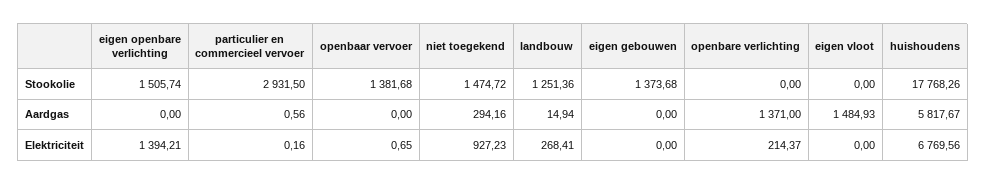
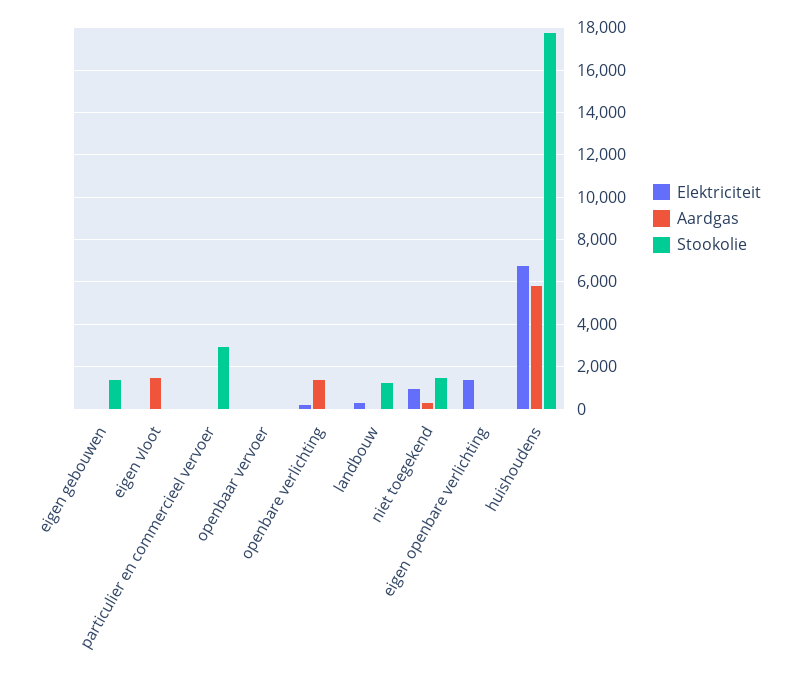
Stookolie, eigen openbare verlichting: 1505.74 -> 0
Stookolie, openbaar vervoer: 1381.68 -> 0

